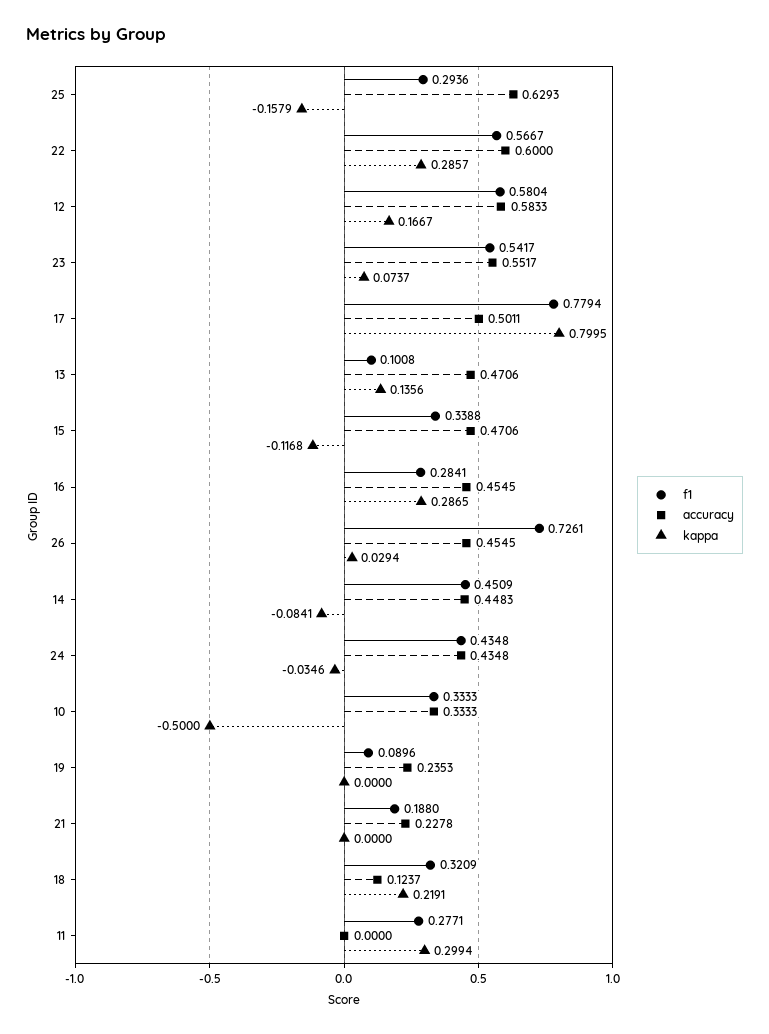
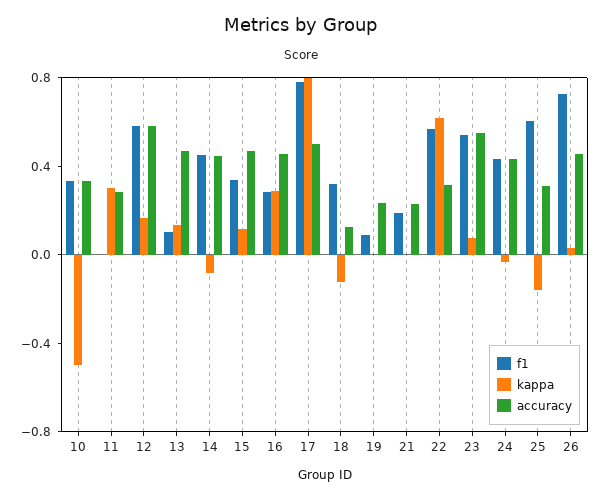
f1, 25: 0.2936 -> 0.6
accuracy, 25: 0.6293 -> 0.3
accuracy, 22: 0.6 -> 0.3
kappa, 22: 0.2857 -> 0.6
kappa, 15: -0.1168 -> 0.1
kappa, 18: 0.2191 -> -0.1
f1, 11: 0.2771 -> 0
accuracy, 11: 0 -> 0.3

